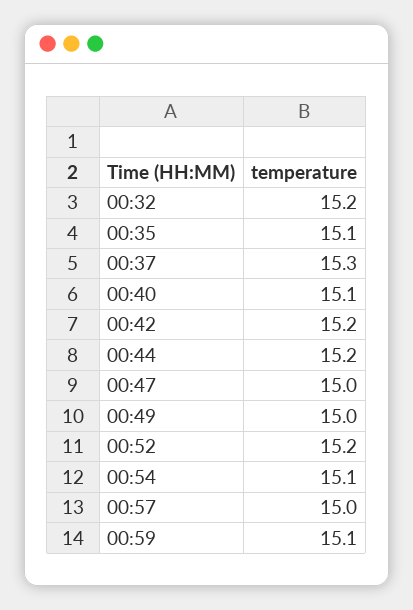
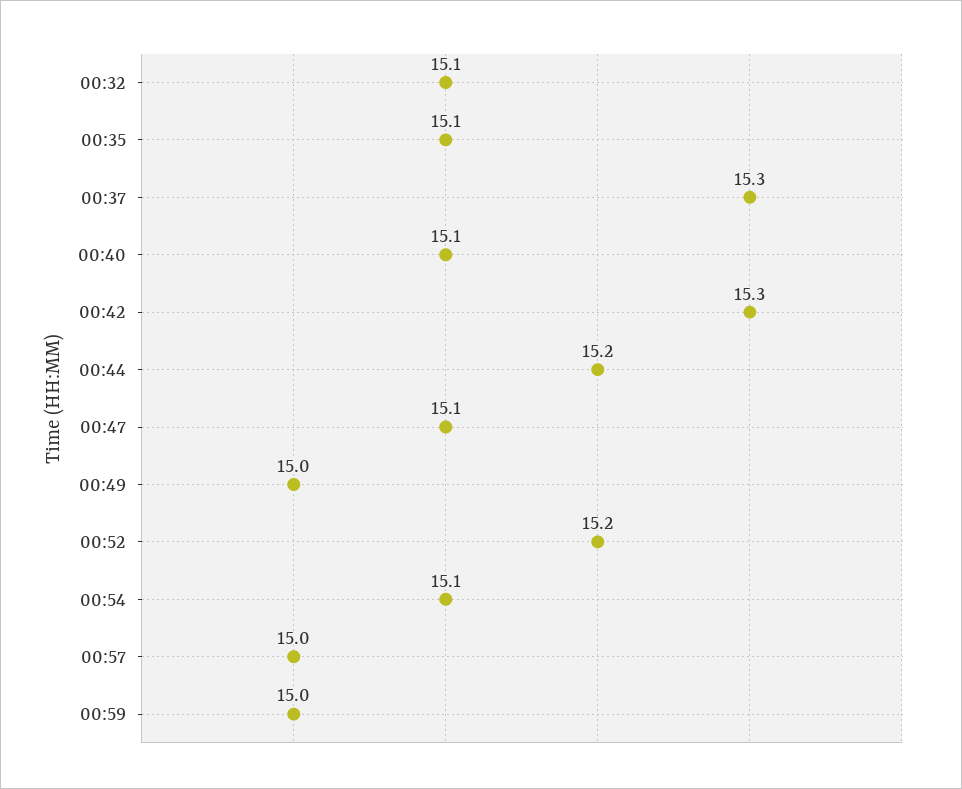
00:32: 15.2 -> 15.1
00:42: 15.2 -> 15.3
00:47: 15 -> 15.1
00:59: 15.1 -> 15

